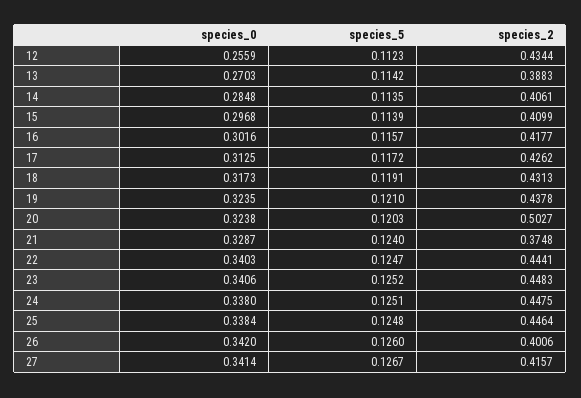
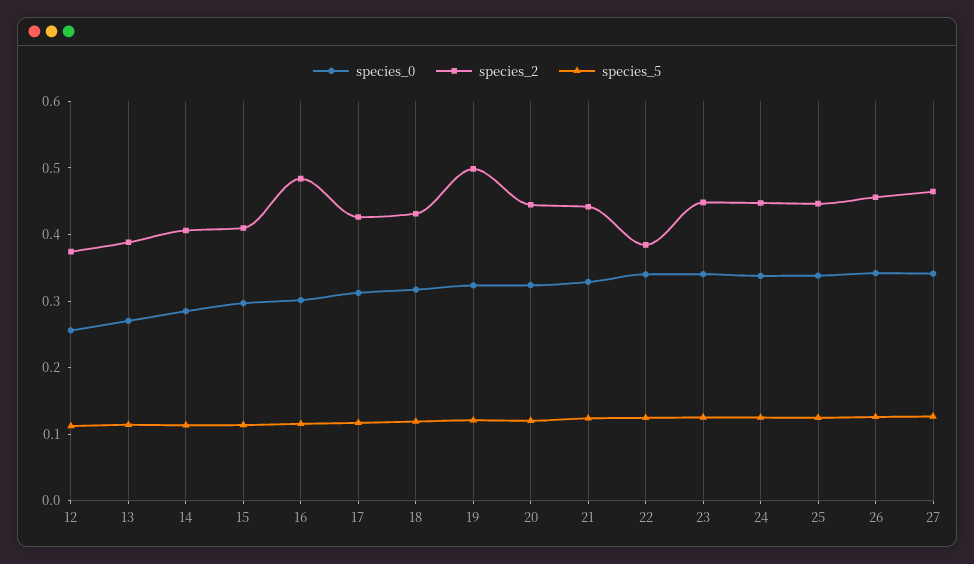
species_2, 12: 0.4344 -> 0.38
species_2, 16: 0.4177 -> 0.48
species_2, 19: 0.4378 -> 0.5
species_2, 20: 0.5027 -> 0.44
species_2, 21: 0.3748 -> 0.44
species_2, 22: 0.4441 -> 0.38
species_2, 26: 0.4006 -> 0.46
species_2, 27: 0.4157 -> 0.46

